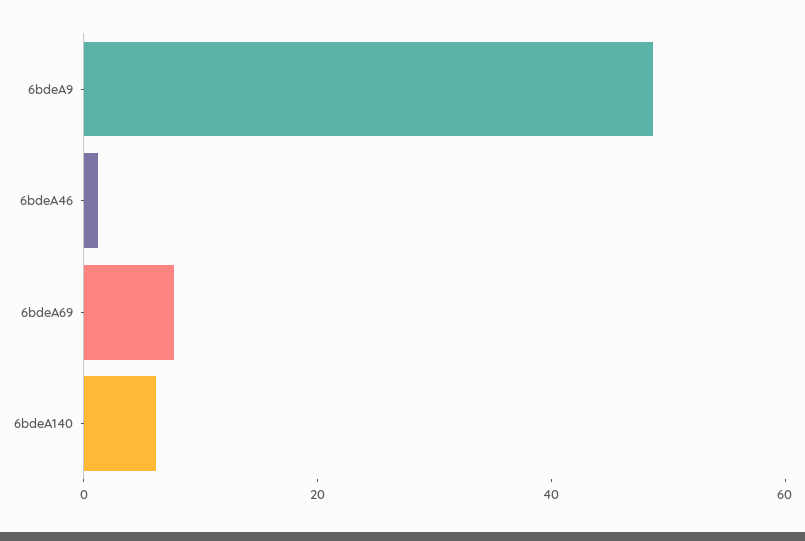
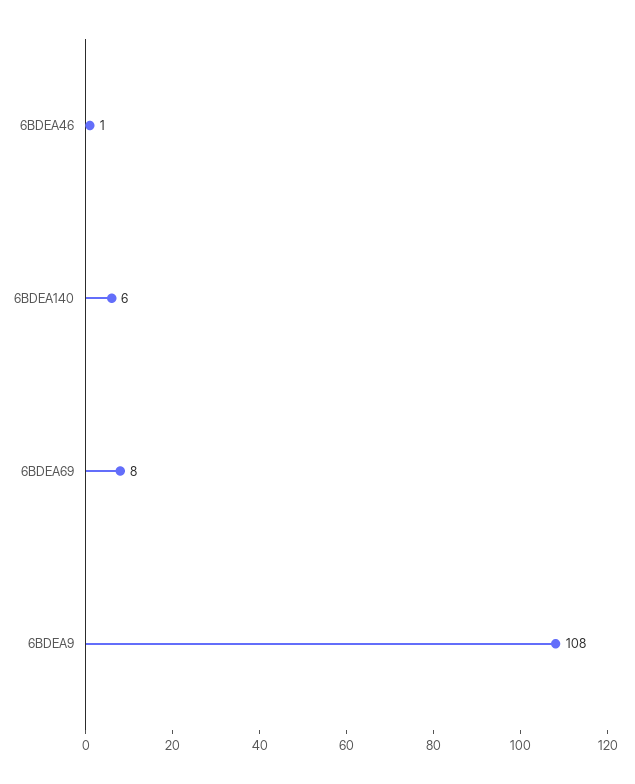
6bdeA9: 50 -> 108

